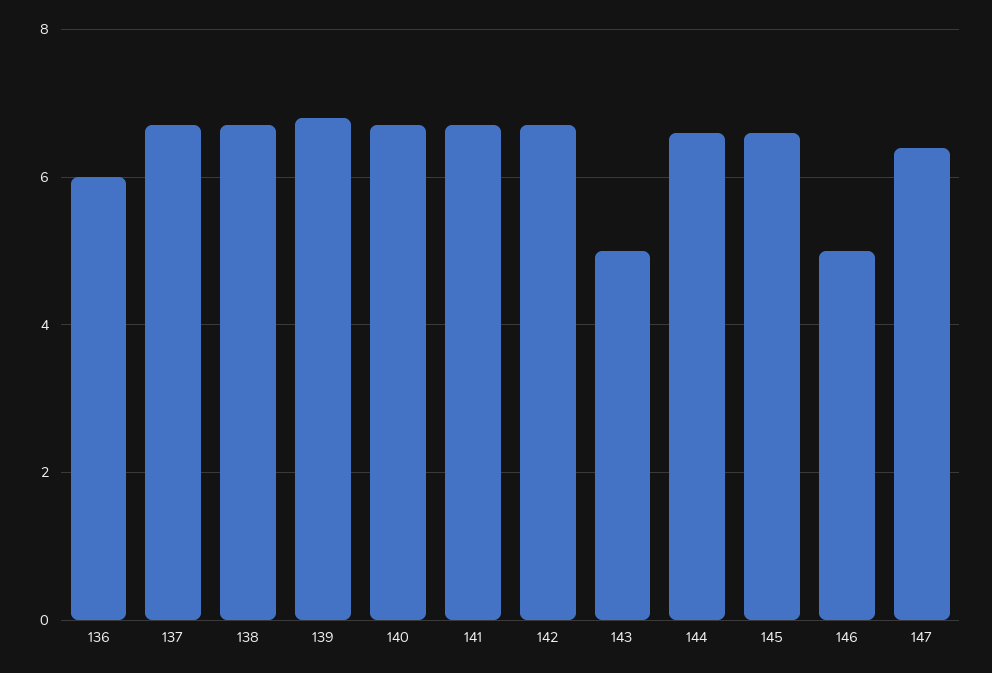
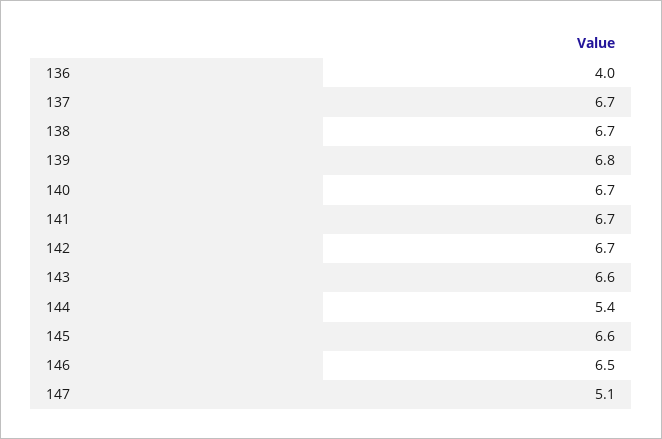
136: 6 -> 4
143: 5 -> 6.6
144: 6.5 -> 5.4
146: 5 -> 6.5
147: 6.5 -> 5.1

